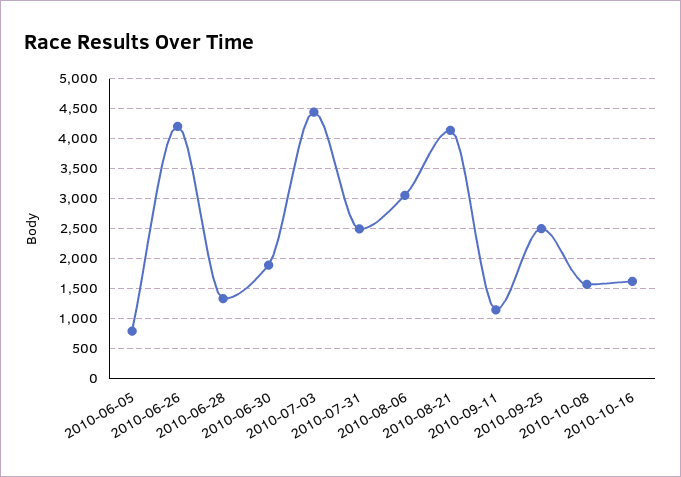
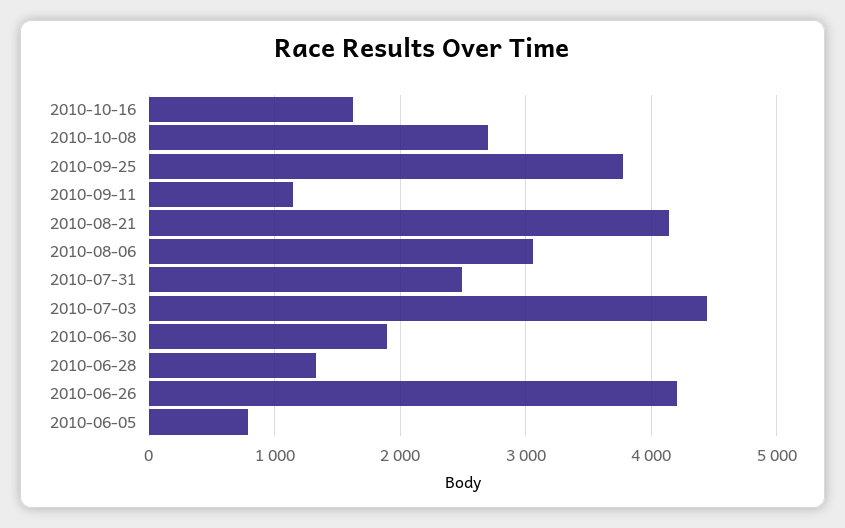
2010-09-25: 2500 -> 3800
2010-10-08: 1500 -> 2700

